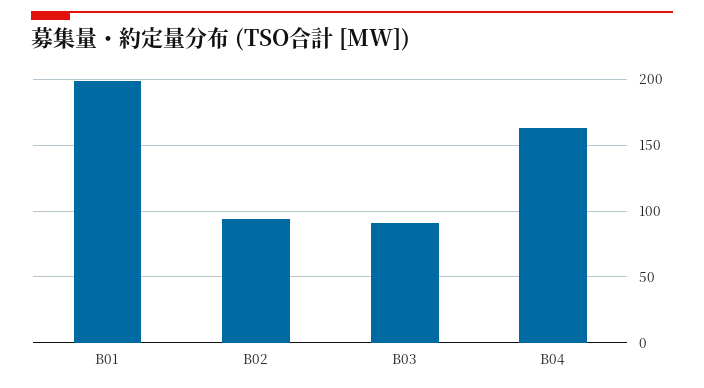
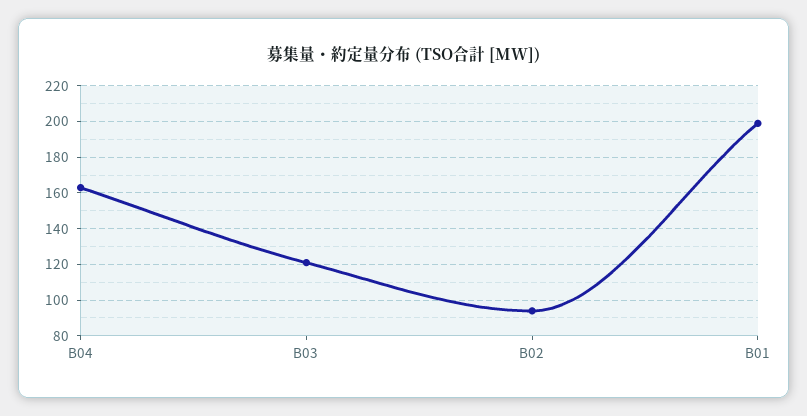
B03: 90 -> 120

